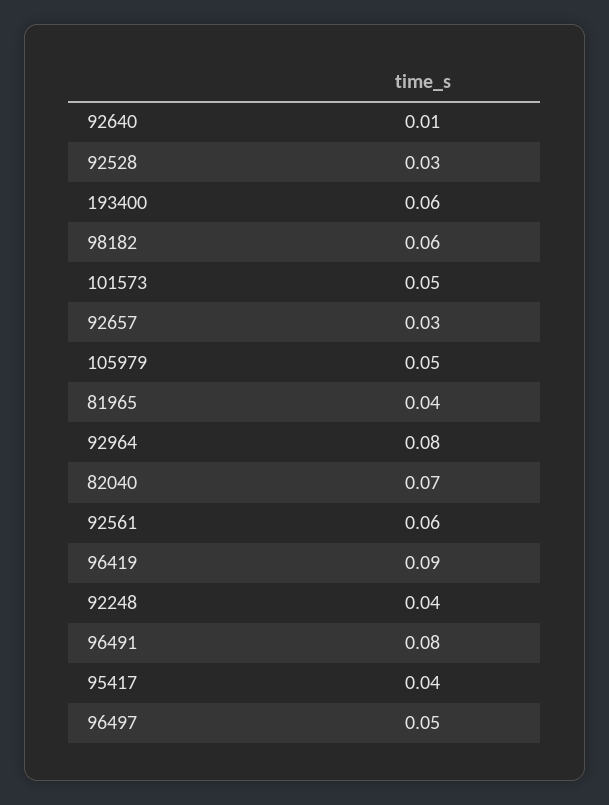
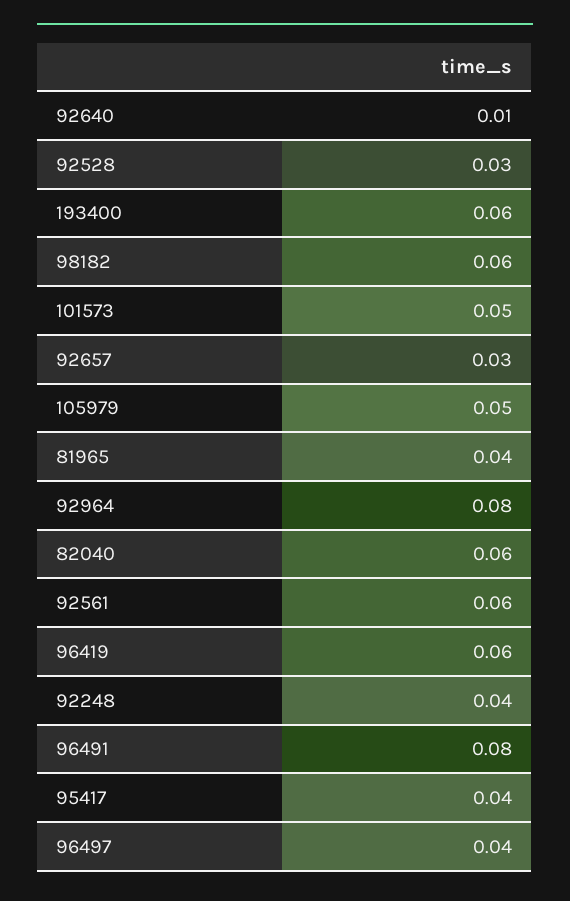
82040: 0.07 -> 0.06
96419: 0.09 -> 0.06
96497: 0.05 -> 0.04

